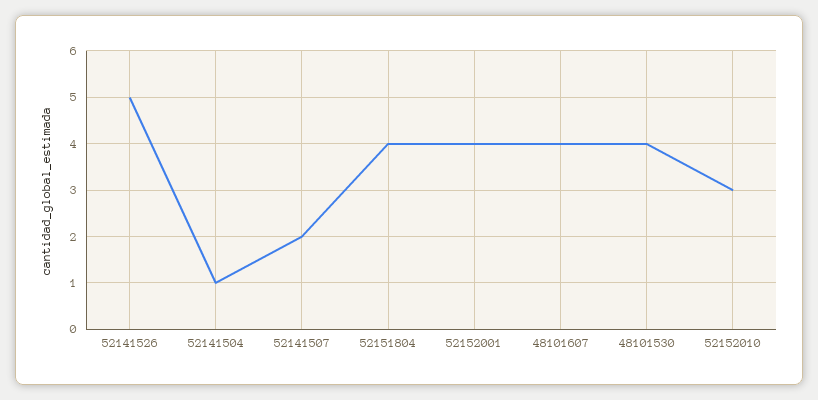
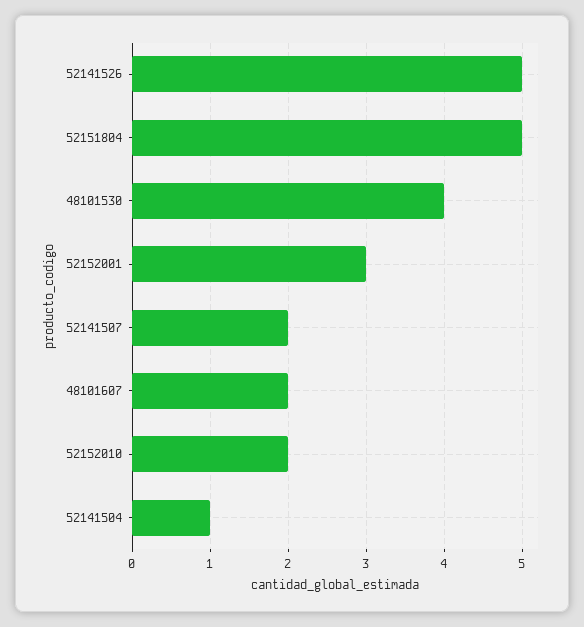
52151804: 4 -> 5
52152001: 4 -> 3
48101607: 4 -> 2
52152010: 3 -> 2

